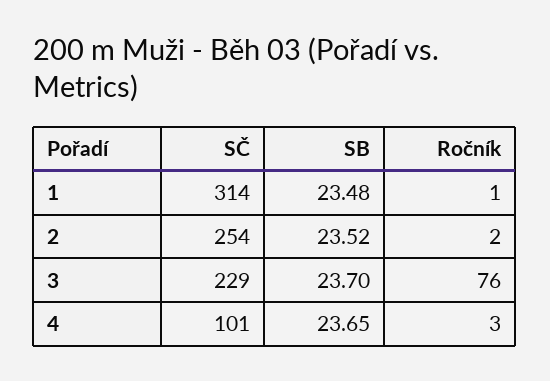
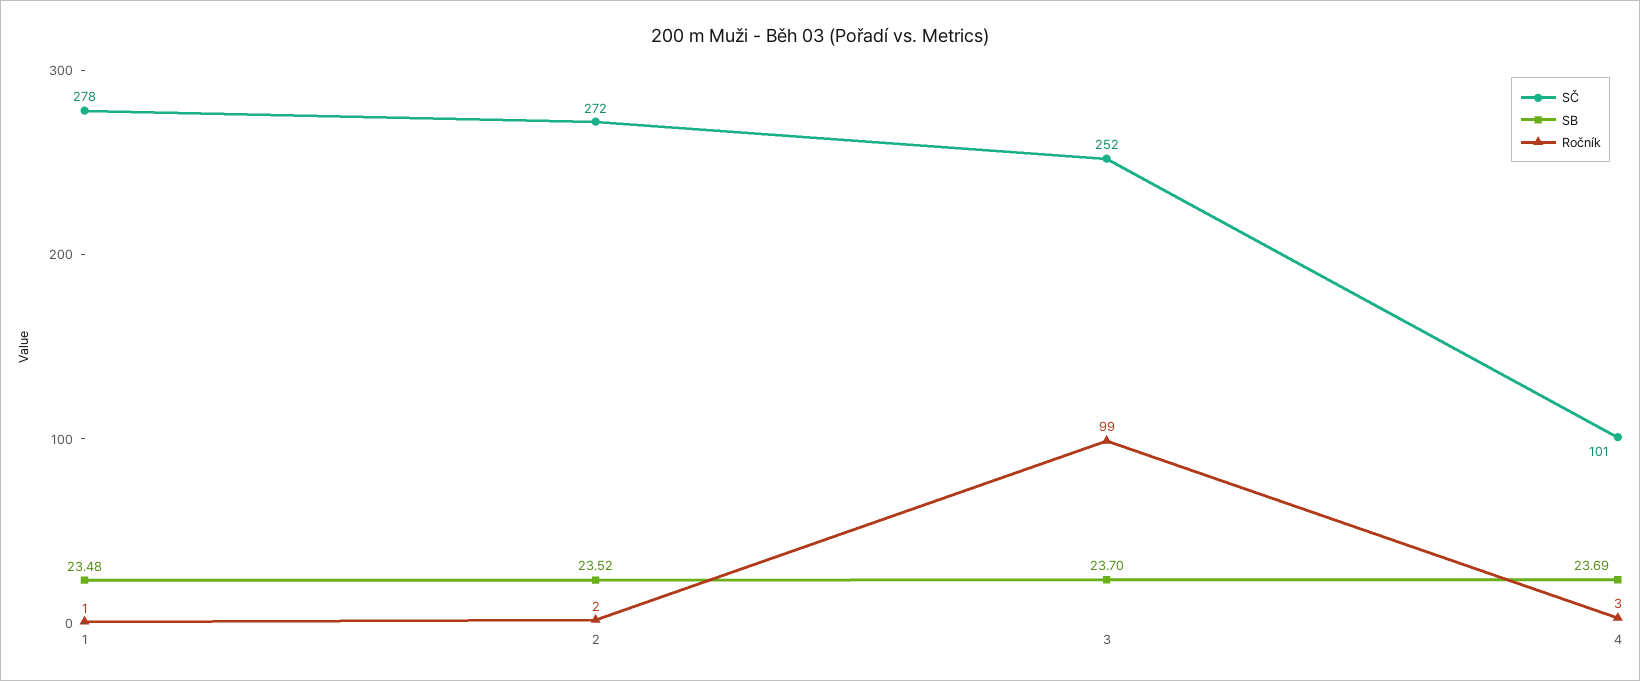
SČ, 1: 314 -> 278
SČ, 2: 254 -> 272
SČ, 3: 229 -> 252
Ročník, 3: 76 -> 99
SB, 4: 23.65 -> 23.69

